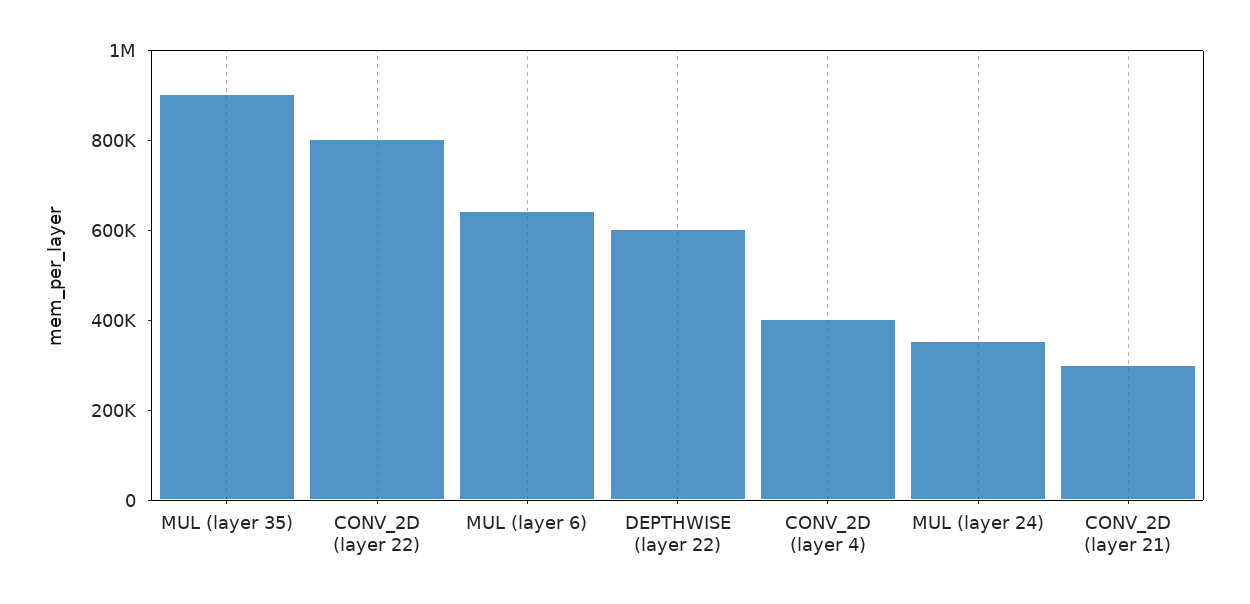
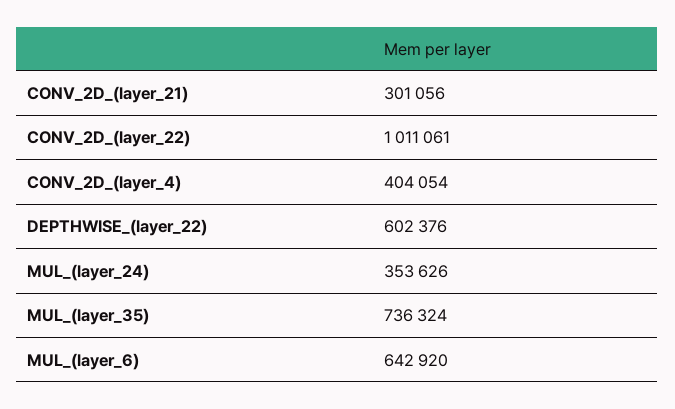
MUL (layer 35): 900000 -> 736324
CONV_2D (layer 22): 800000 -> 1011061

